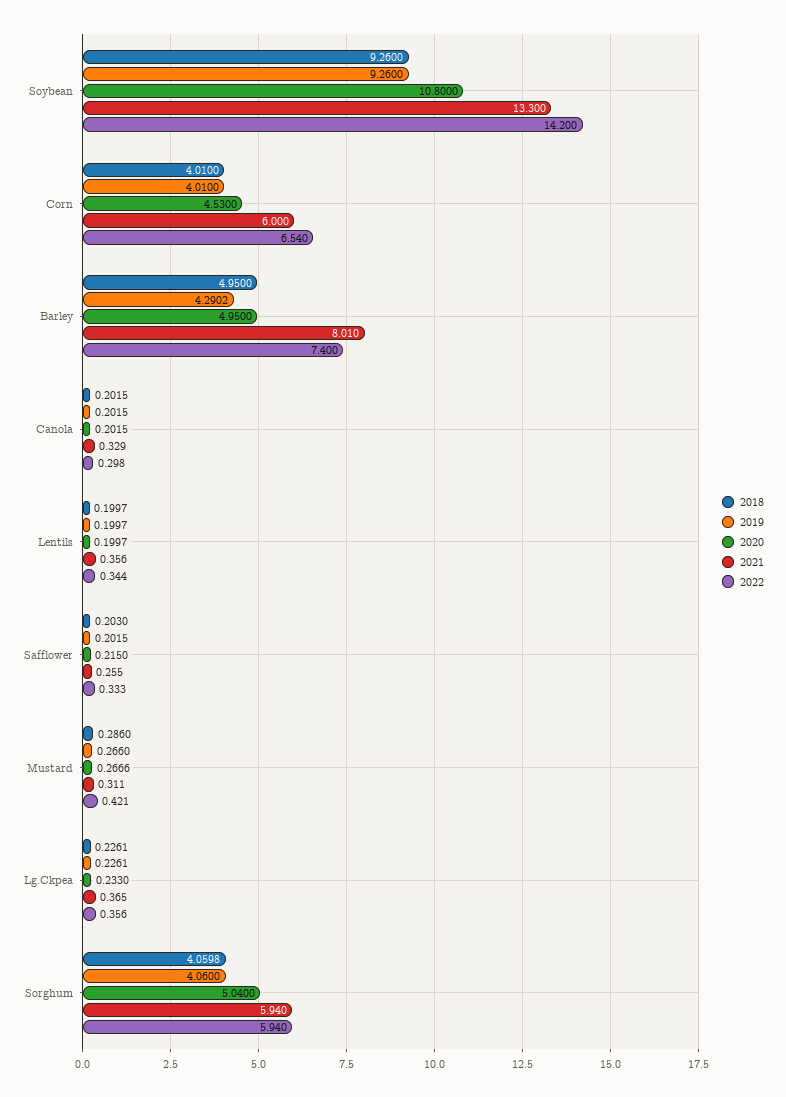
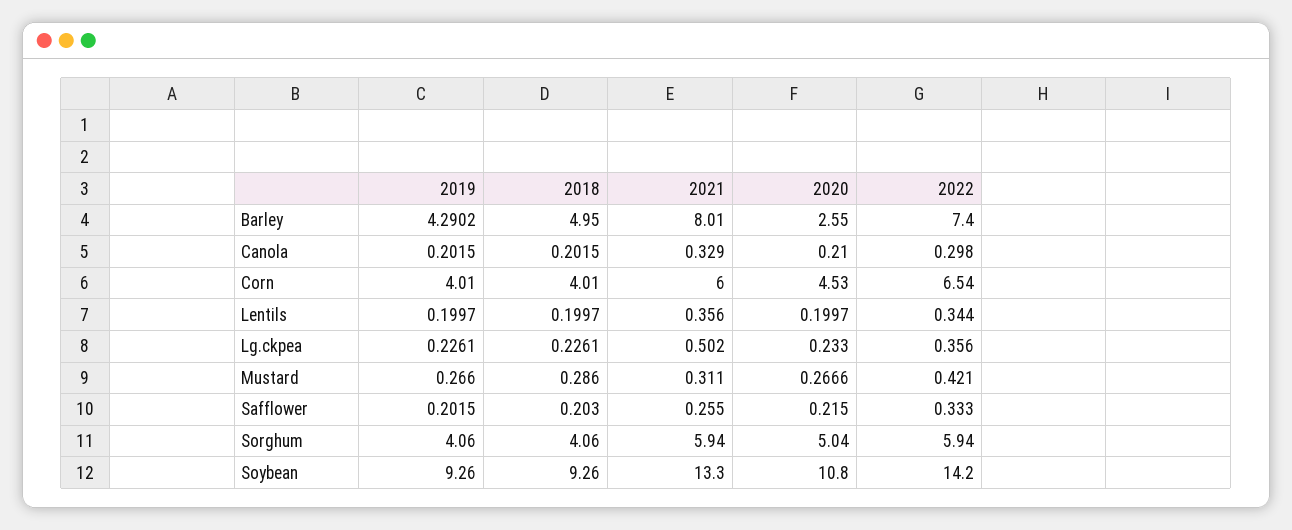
2020, Barley: 4.95 -> 2.55
2020, Canola: 0.2015 -> 0.21
2021, Lg.Ckpea: 0.365 -> 0.502
2018, Sorghum: 4.0598 -> 4.06

